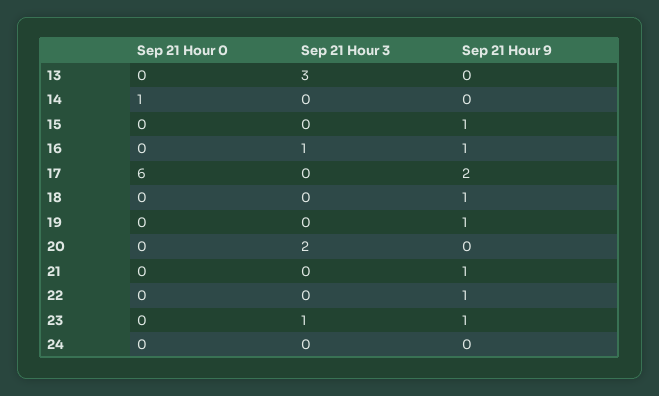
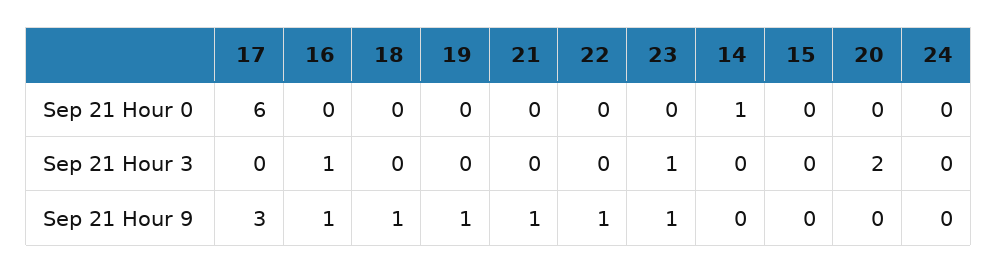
Sep 21 Hour 0, 13: 0 -> none
Sep 21 Hour 3, 13: 3 -> none
Sep 21 Hour 9, 13: 0 -> none
Sep 21 Hour 9, 15: 1 -> 0
Sep 21 Hour 9, 17: 2 -> 3

